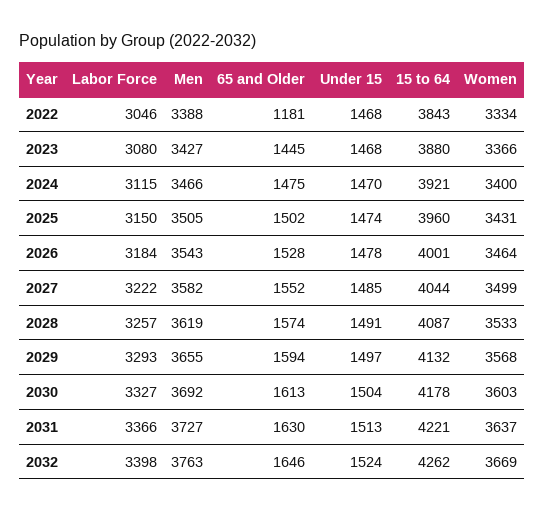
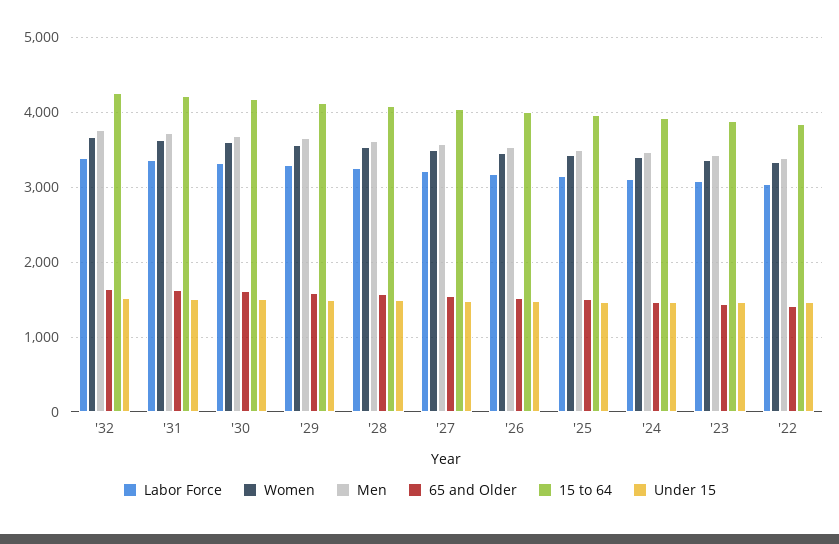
65 and Older, 2022: 1181 -> 1400

